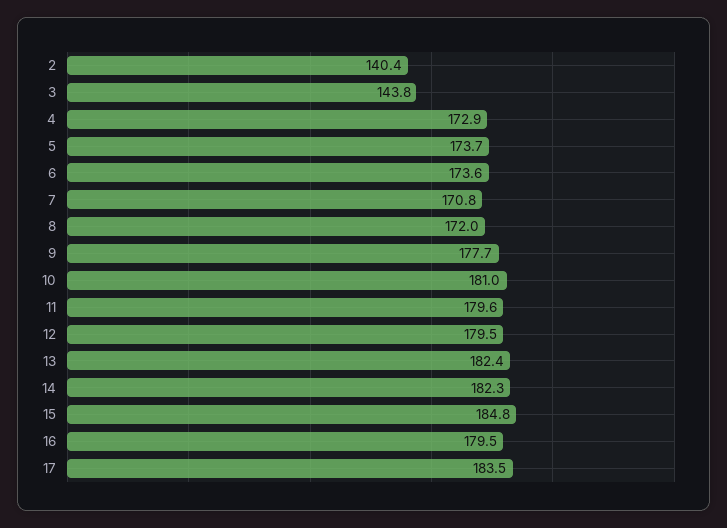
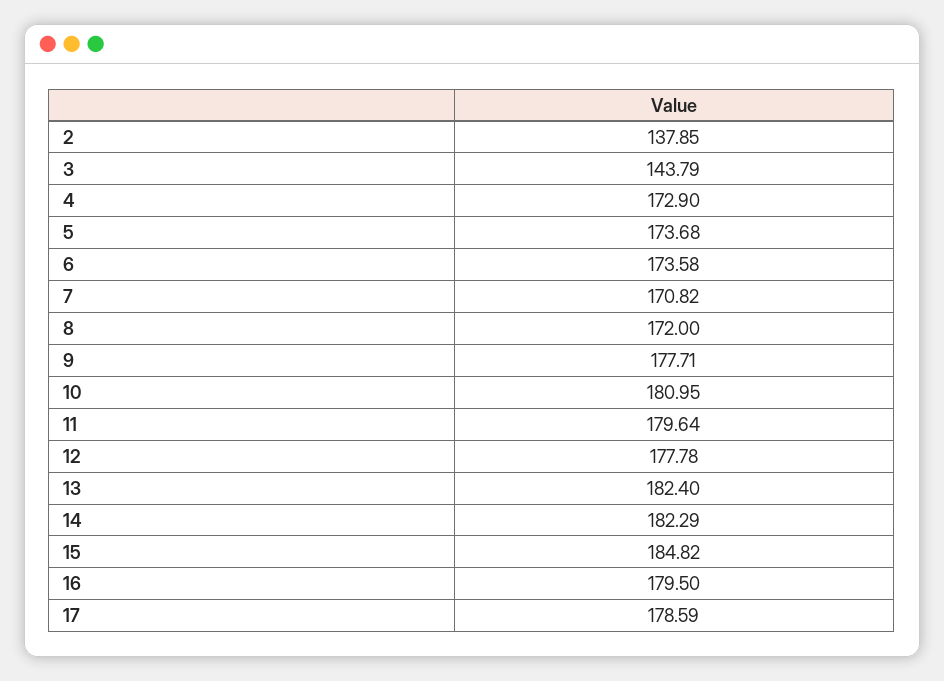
2: 140.4 -> 137.85
12: 179.5 -> 177.78
17: 183.5 -> 178.59

